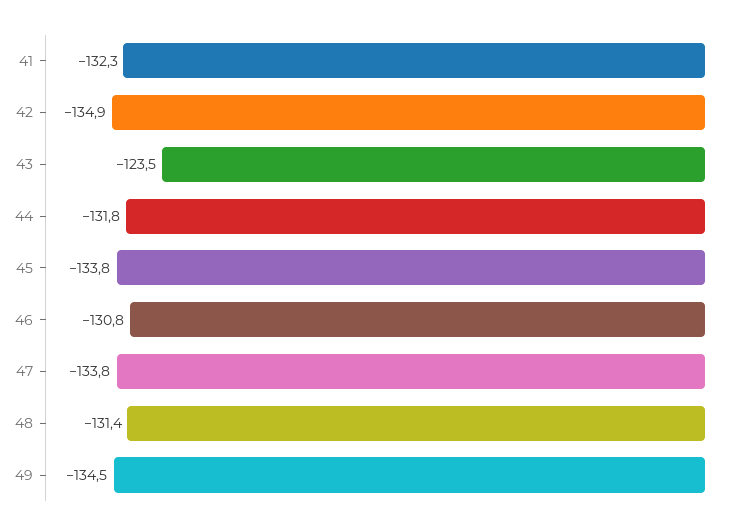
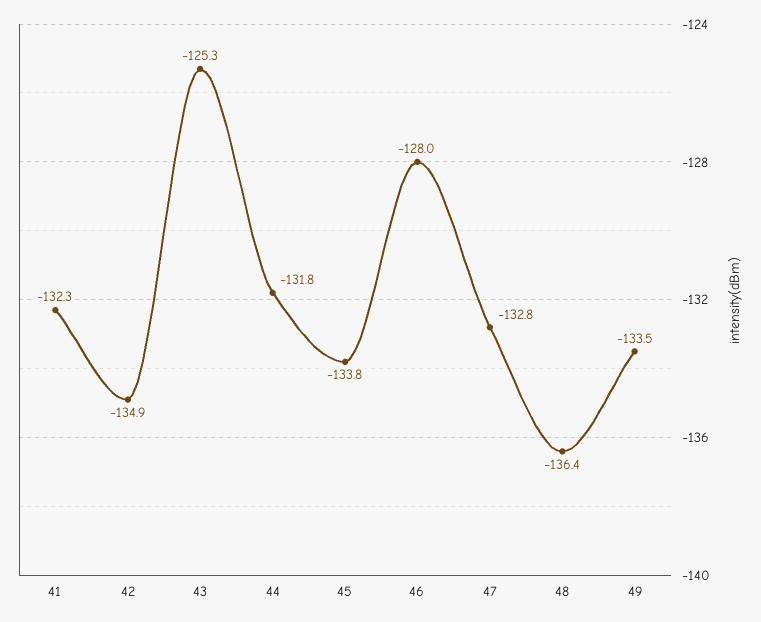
43: -123.5 -> -125.3
46: -130.8 -> -128
47: -133.8 -> -132.8
48: -131.4 -> -136.4
49: -134.5 -> -133.5

